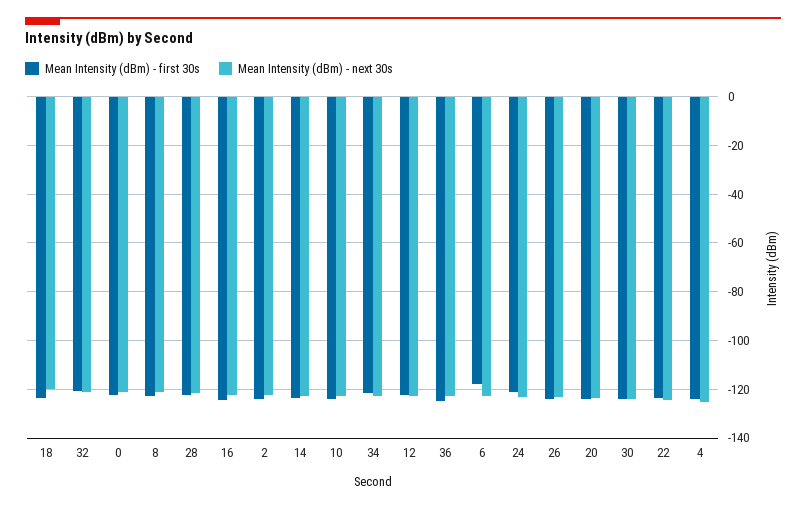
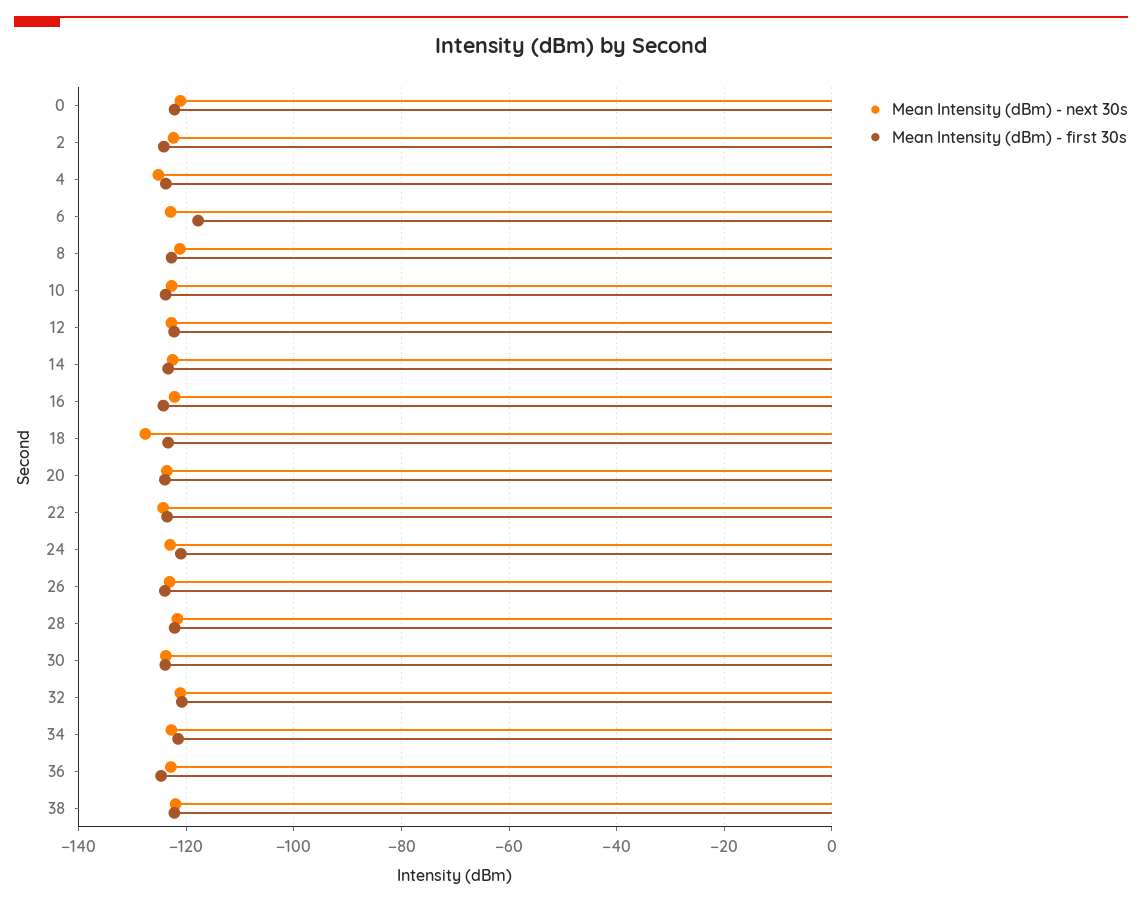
Mean Intensity (dBm) - next 30s, 18: -120 -> -128
Mean Intensity (dBm) - next 30s, 38: none -> -122
Mean Intensity (dBm) - first 30s, 38: none -> -122

